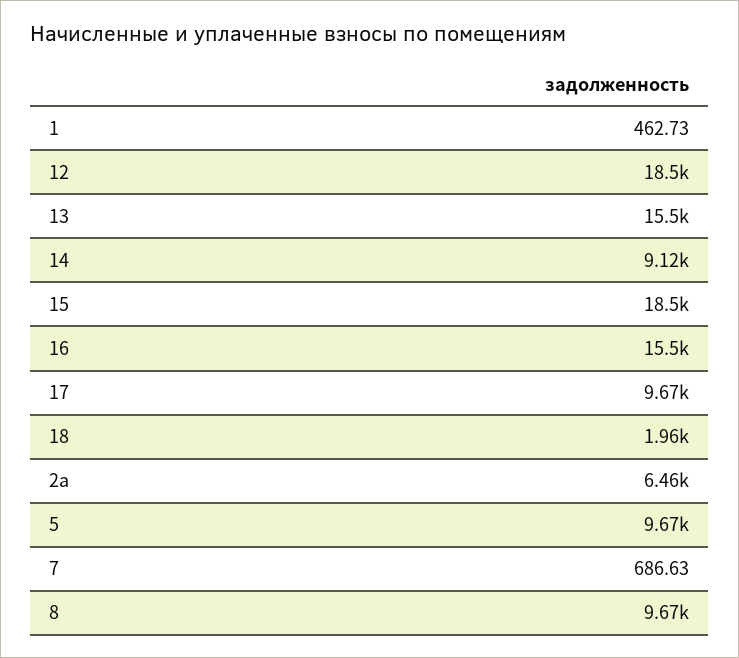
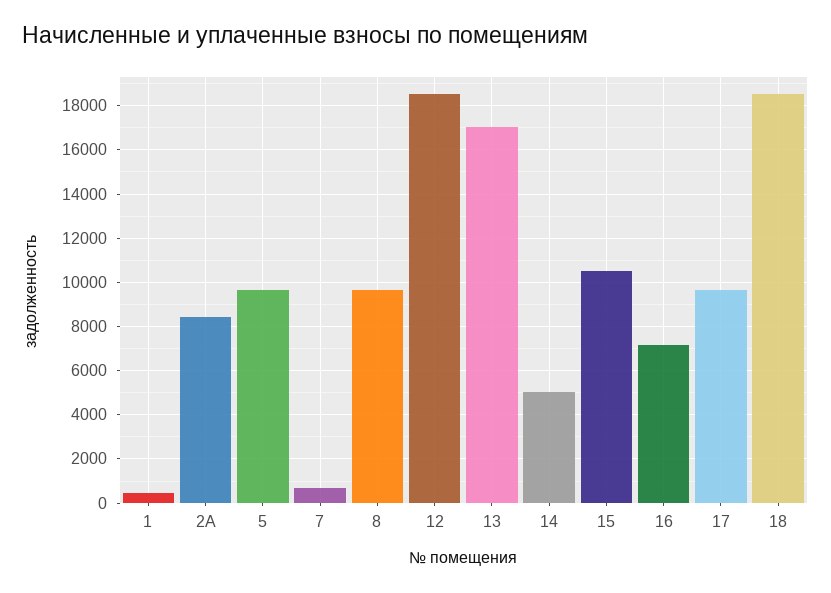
13: 15500 -> 17000
14: 9120 -> 5000
15: 18500 -> 10500
16: 15500 -> 7000
18: 1960 -> 18500
2а: 6460 -> 8500

